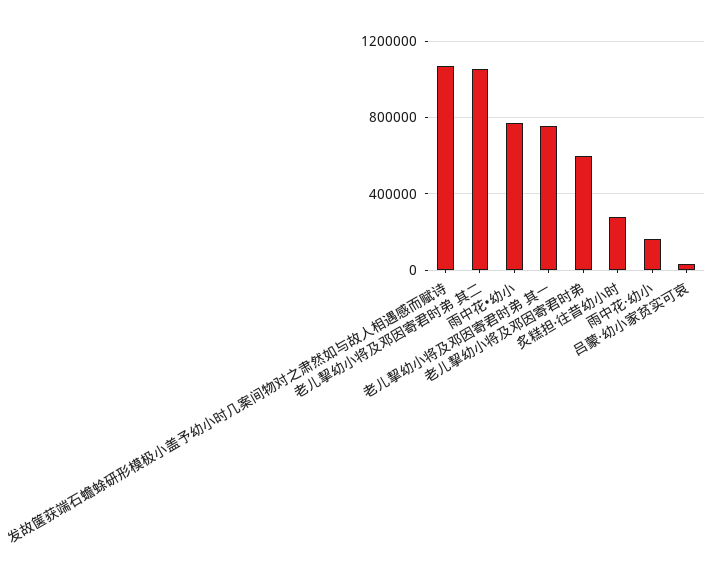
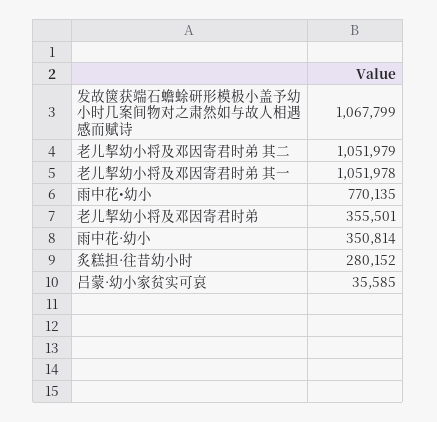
老儿挈幼小将及邓因寄君时弟 其一: 750000 -> 1051978
老儿挈幼小将及邓因寄君时弟: 600000 -> 355501
雨中花·幼小: 150000 -> 350814

